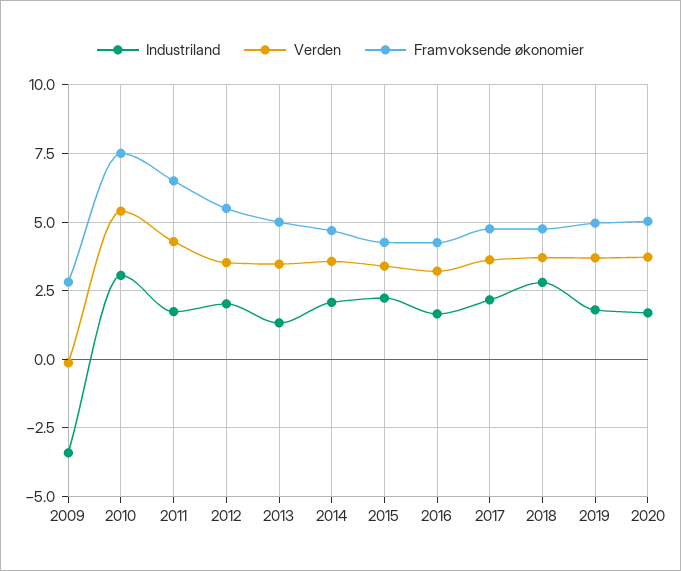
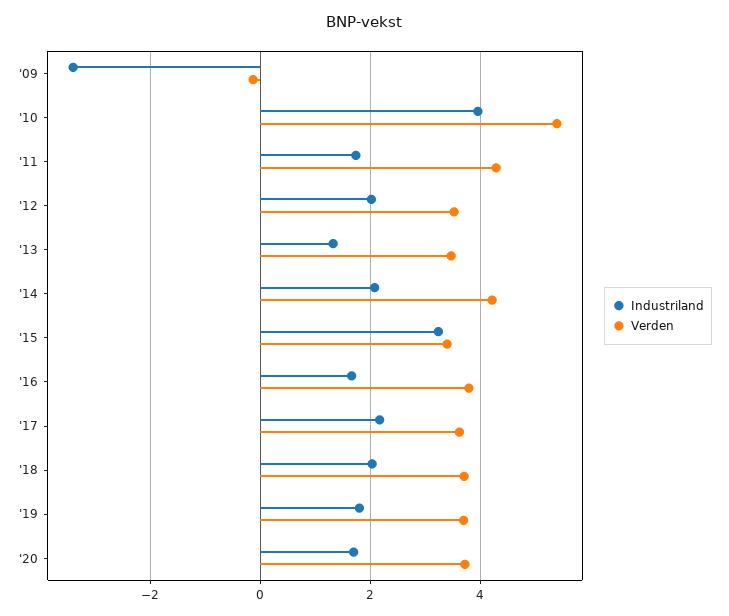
Framvoksende økonomier, 2009: 2.75 -> none
Industriland, 2010: 3 -> 4
Framvoksende økonomier, 2010: 7.5 -> none
Framvoksende økonomier, 2011: 6.5 -> none
Framvoksende økonomier, 2012: 5.5 -> none
Framvoksende økonomier, 2013: 5 -> none
Verden, 2014: 3.5 -> 4.2
Framvoksende økonomier, 2014: 4.75 -> none
Industriland, 2015: 2.25 -> 3.2
Framvoksende økonomier, 2015: 4.25 -> none
Verden, 2016: 3.25 -> 3.8
Framvoksende økonomier, 2016: 4.25 -> none
Framvoksende økonomier, 2017: 4.75 -> none
Industriland, 2018: 2.75 -> 2
Framvoksende økonomier, 2018: 4.75 -> none
Framvoksende økonomier, 2019: 5 -> none
Framvoksende økonomier, 2020: 5 -> none

